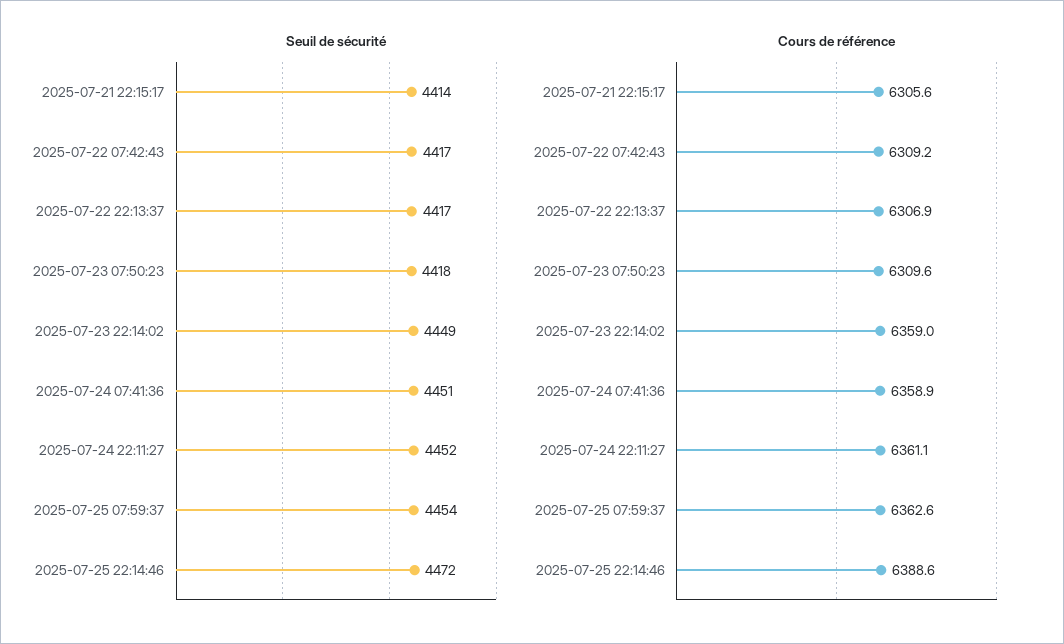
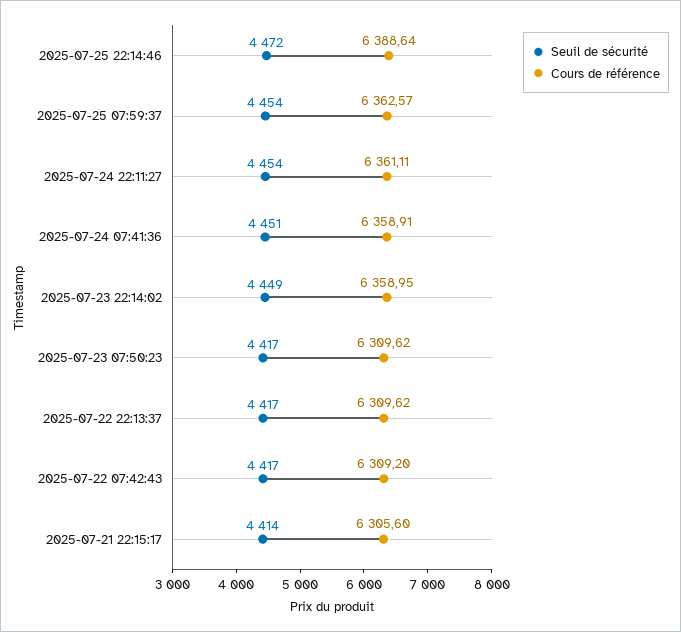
Seuil de sécurité, 2025-07-23 07:50:23: 4418 -> 4417
Seuil de sécurité, 2025-07-24 22:11:27: 4452 -> 4454
Cours de référence, 2025-07-22 22:13:37: 6306.9 -> 6309.62

